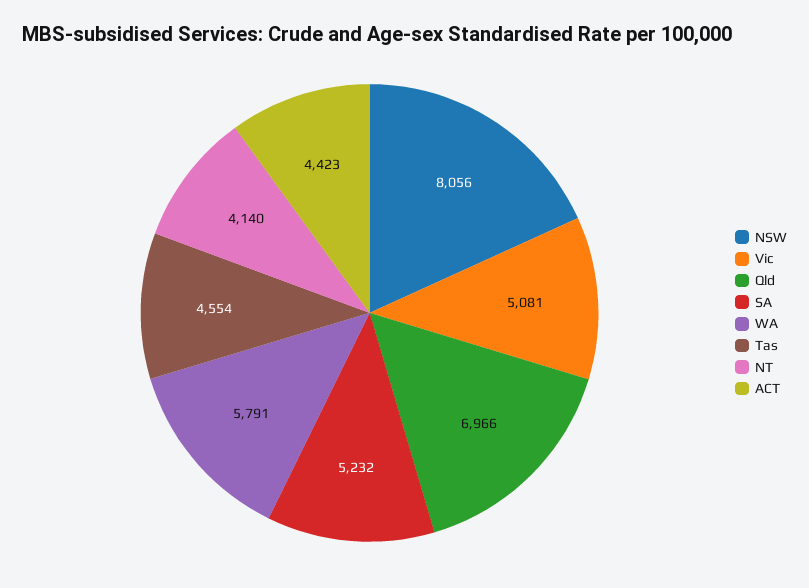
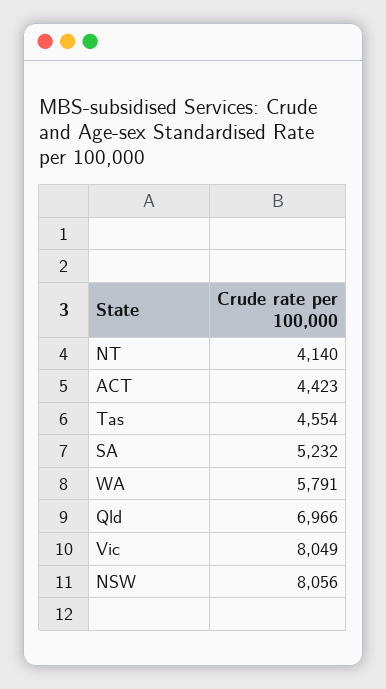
Vic: 5081 -> 8049

